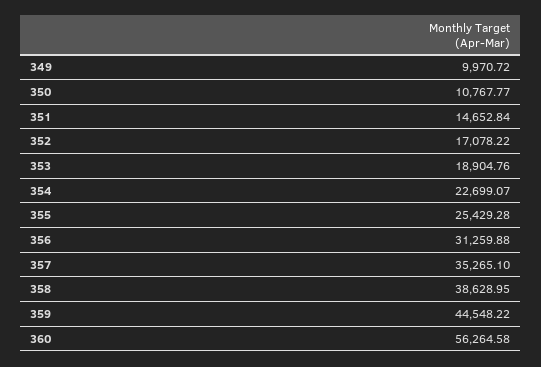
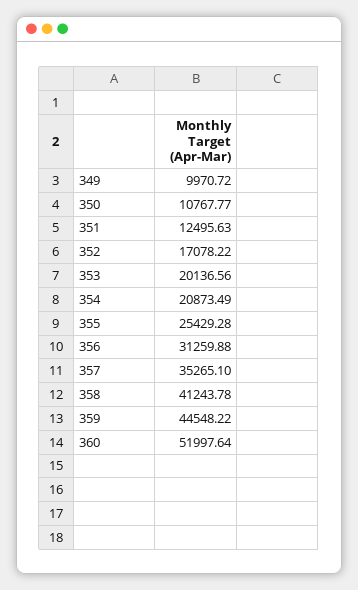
351: 14652.84 -> 12495.63
353: 18904.76 -> 20136.56
354: 22699.07 -> 20873.49
358: 38628.95 -> 41243.78
360: 56264.58 -> 51997.64

